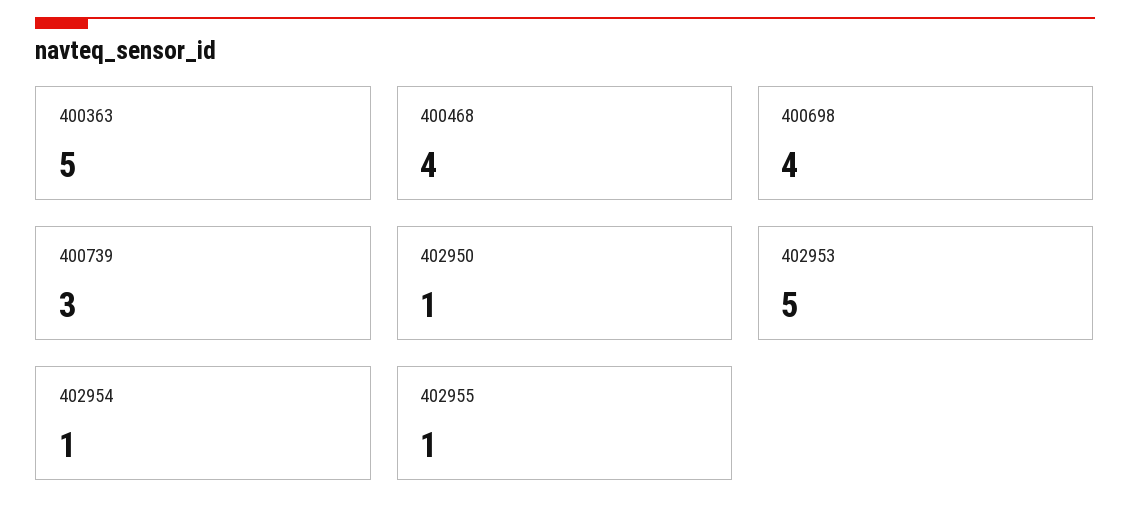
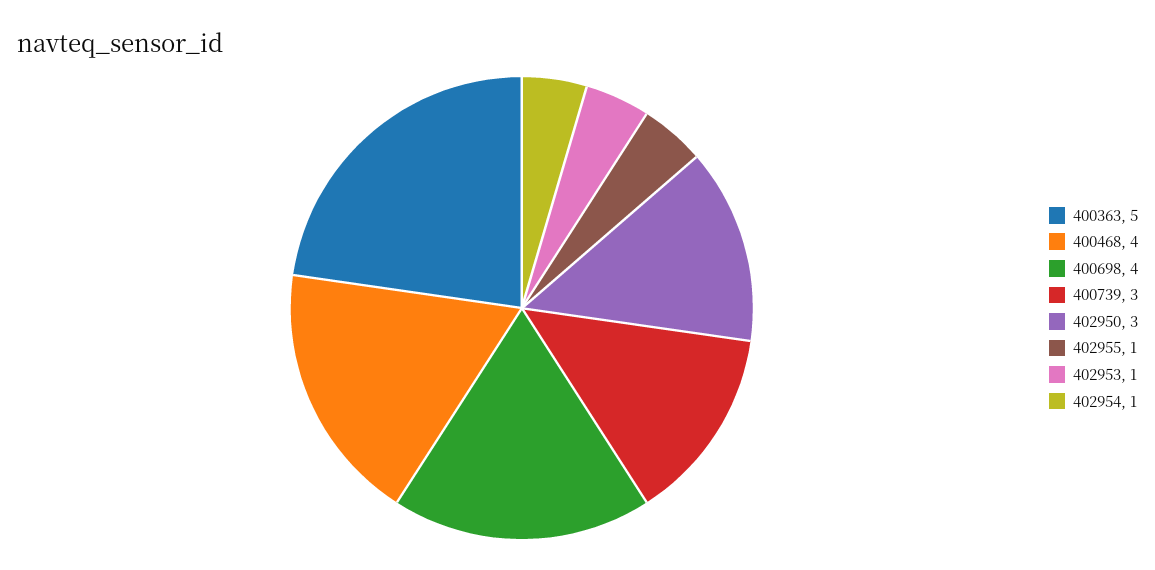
402950: 1 -> 3
402953: 5 -> 1

